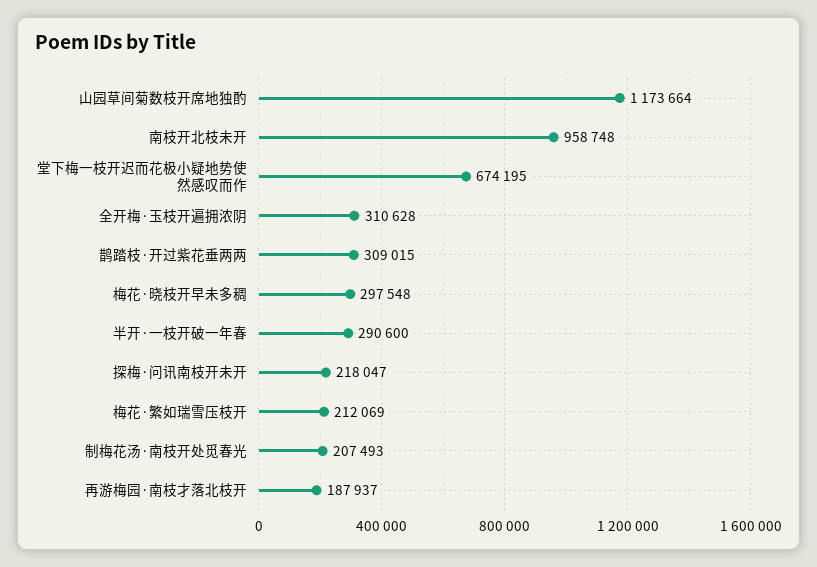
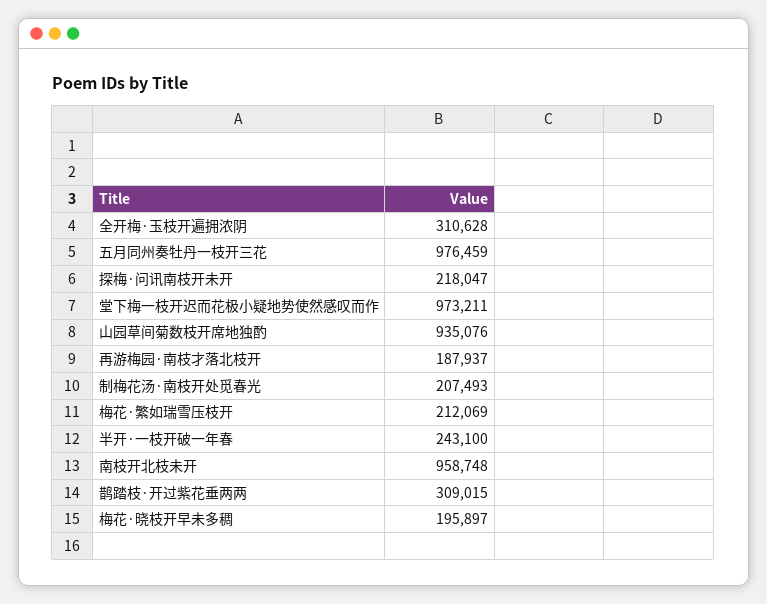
山园草间菊数枝开席地独酌: 1173664 -> 935076
堂下梅一枝开迟而花极小疑地势使然感叹而作: 674195 -> 973211
梅花·晓枝开早未多稠: 297548 -> 195897
半开·一枝开破一年春: 290600 -> 243100
五月同州奏牡丹一枝开三花: none -> 976459

